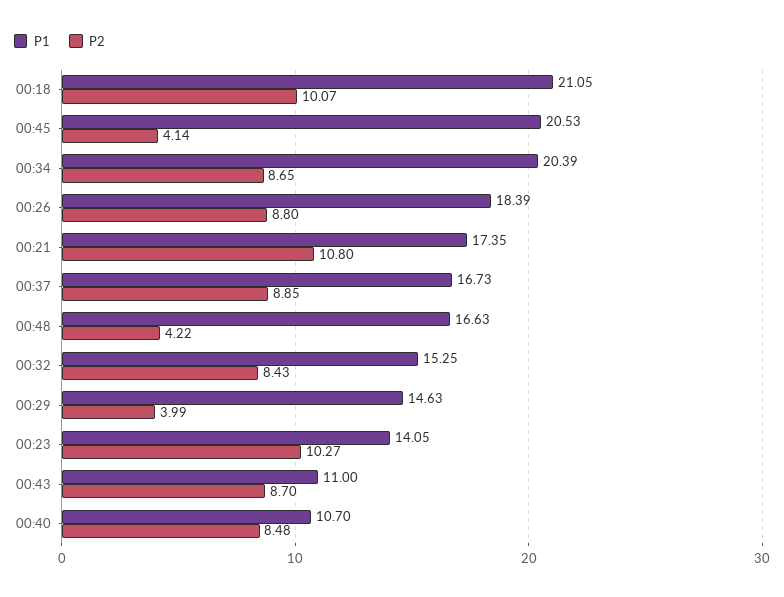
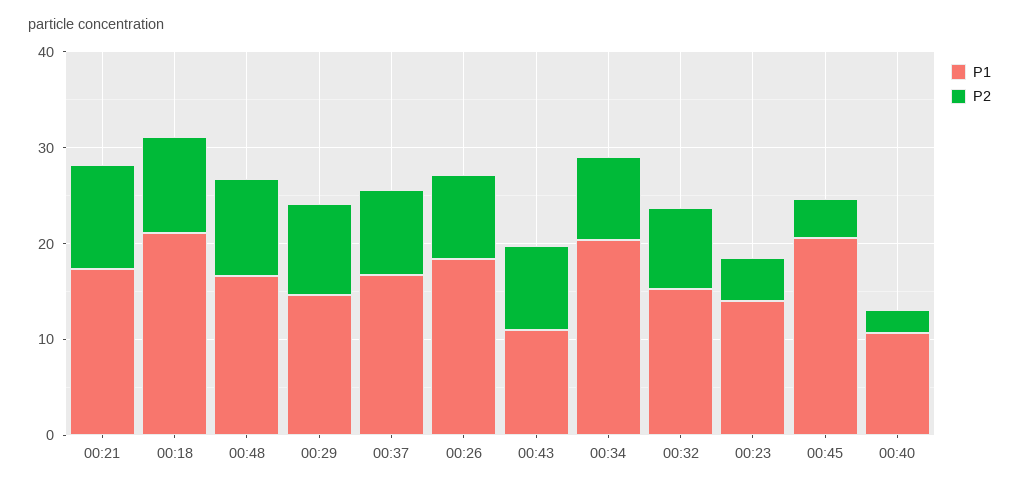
P2, 00:48: 4.22 -> 10
P2, 00:29: 3.99 -> 10
P2, 00:23: 10.27 -> 4
P2, 00:40: 8.48 -> 2

